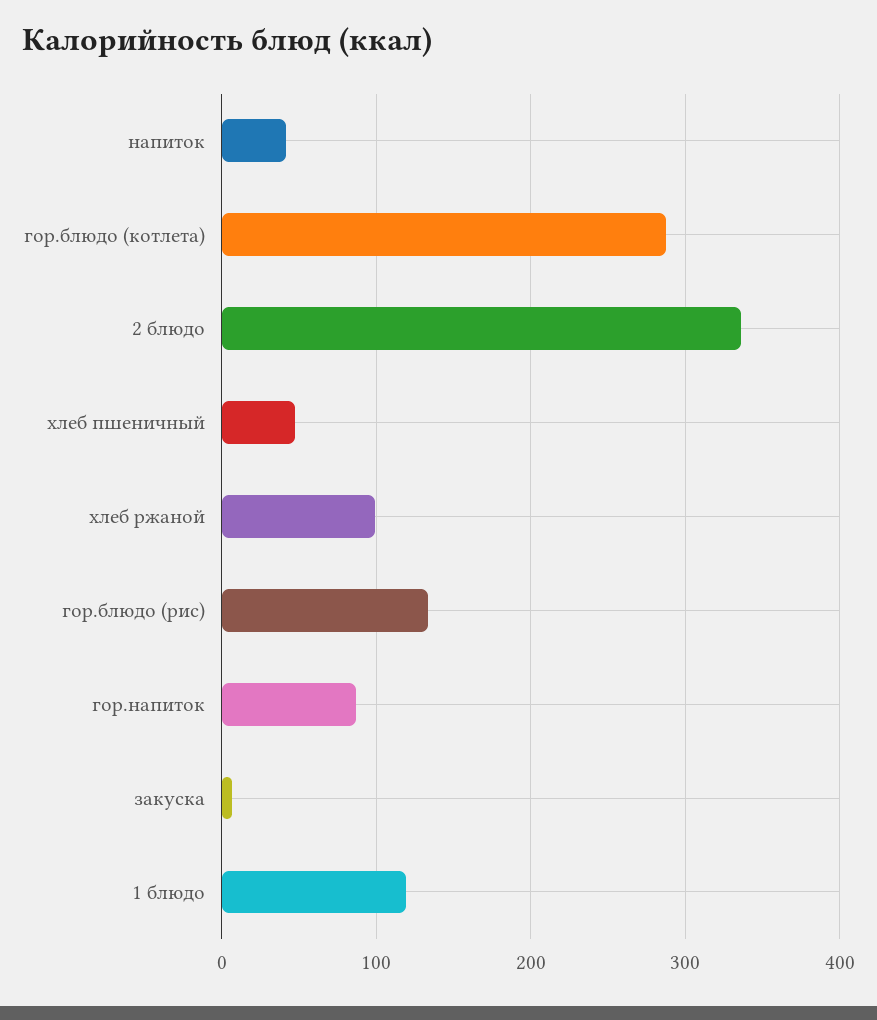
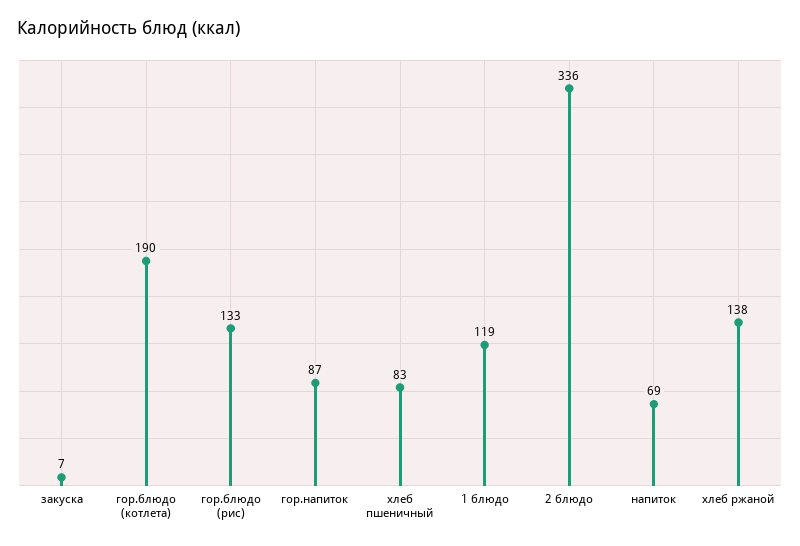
напиток: 40 -> 69
гор.блюдо (котлета): 290 -> 190
хлеб пшеничный: 50 -> 83
хлеб ржаной: 100 -> 138

